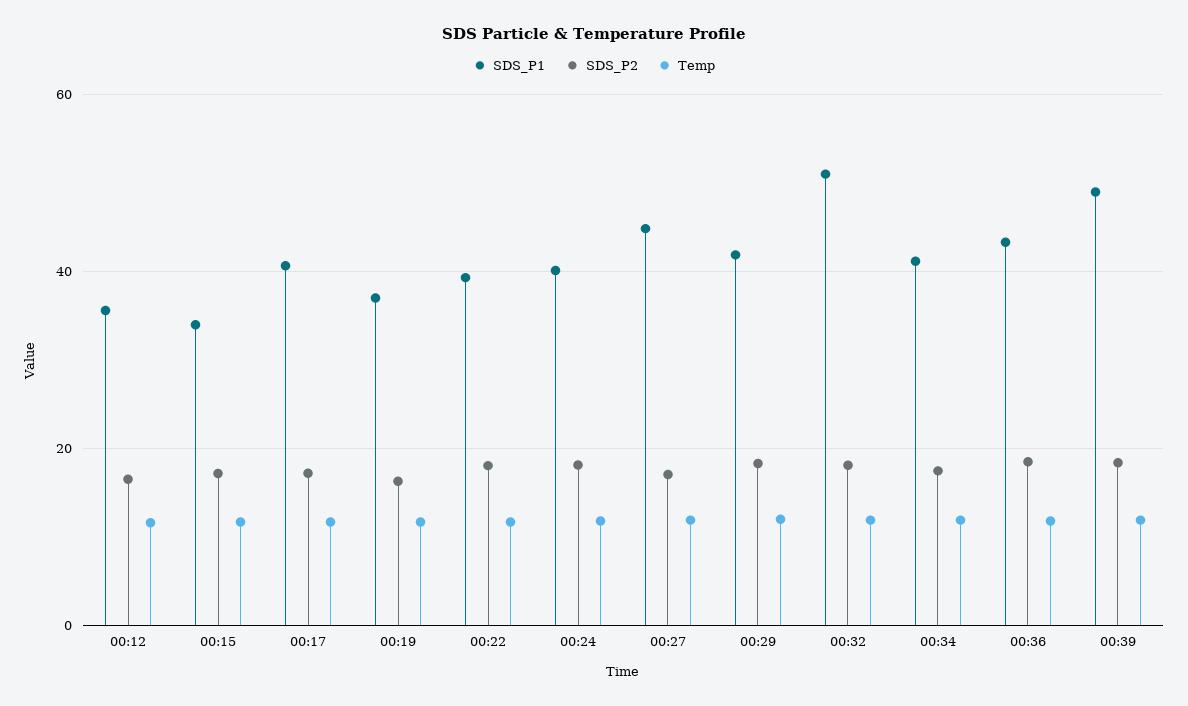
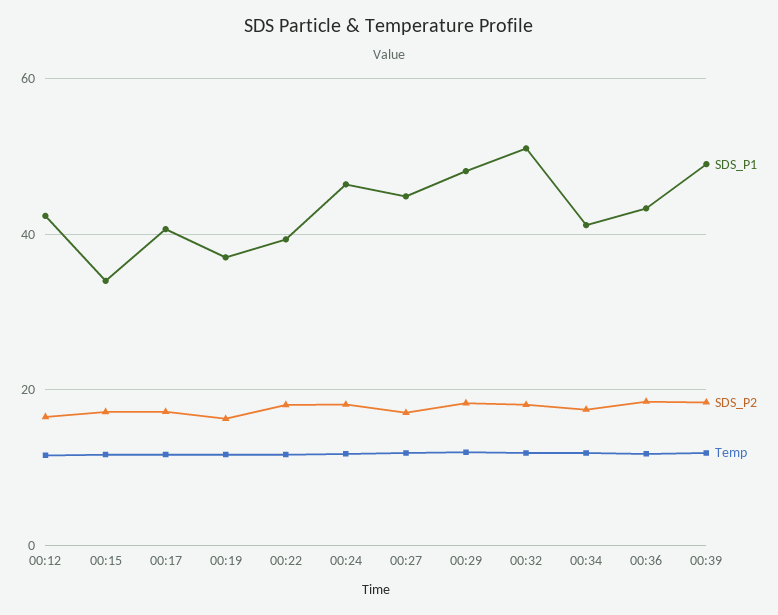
SDS_P1, 00:12: 36 -> 42
SDS_P1, 00:24: 40 -> 46
SDS_P1, 00:29: 42 -> 48

